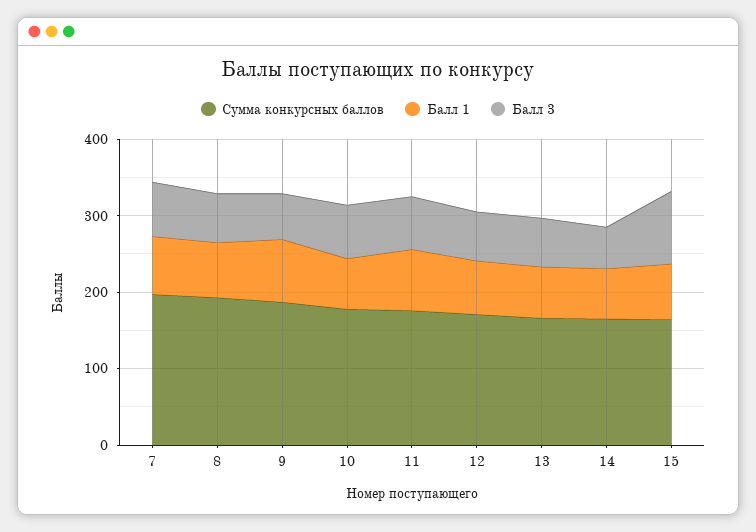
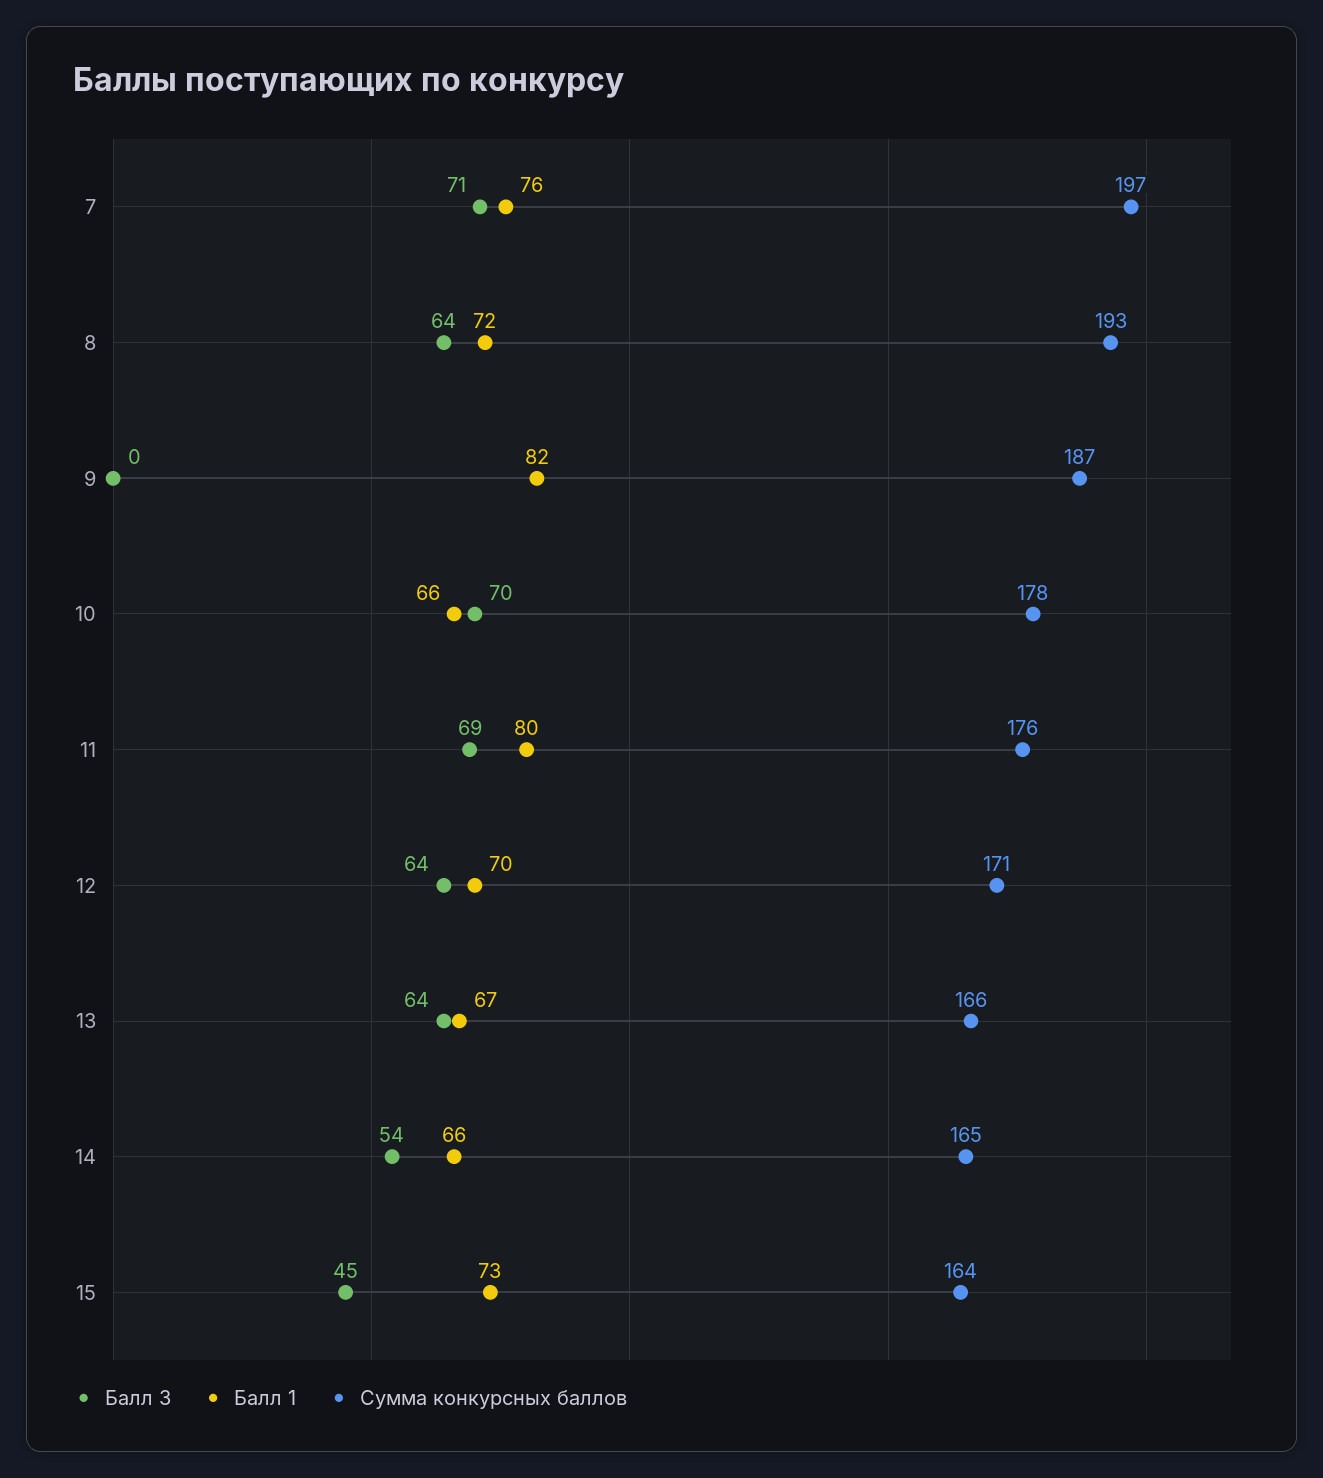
Балл 3, 9: 60 -> 0
Балл 3, 15: 100 -> 45

